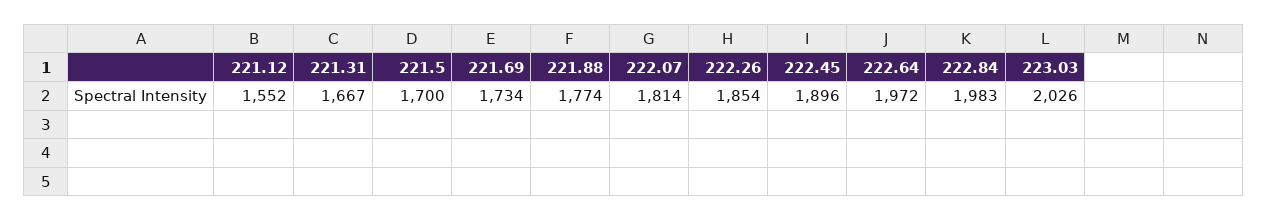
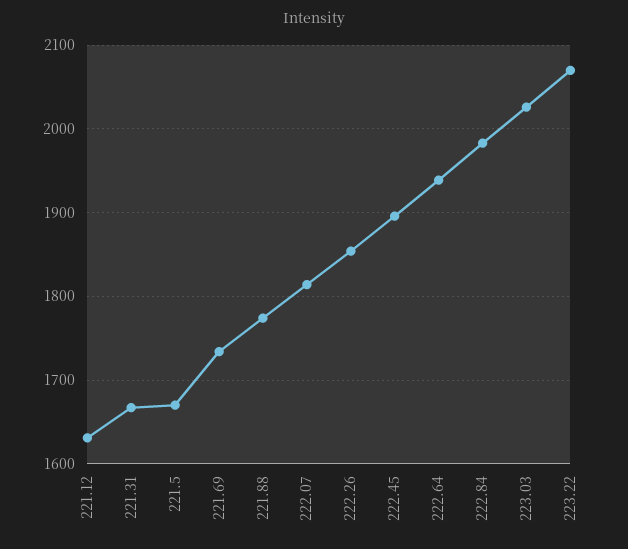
221.12: 1552 -> 1630
221.5: 1700 -> 1670
222.64: 1972 -> 1940
223.22: none -> 2070

